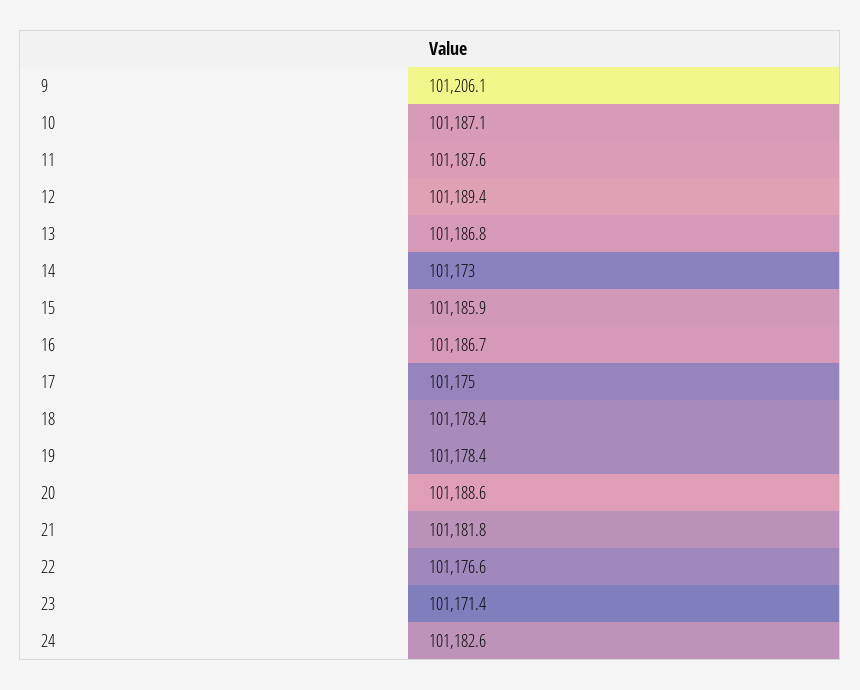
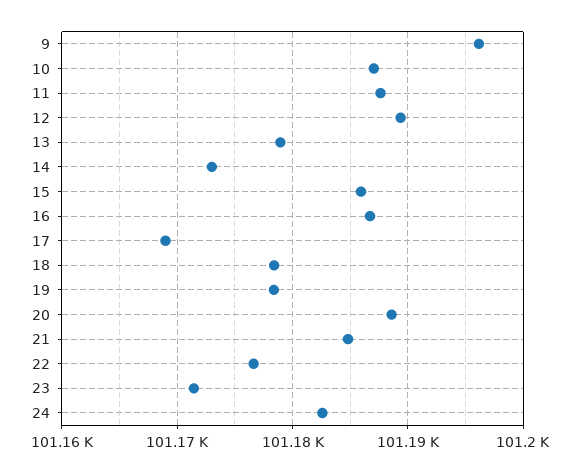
9: 101206.1 -> 101196
13: 101186.8 -> 101179
17: 101175 -> 101169
21: 101181.8 -> 101185

